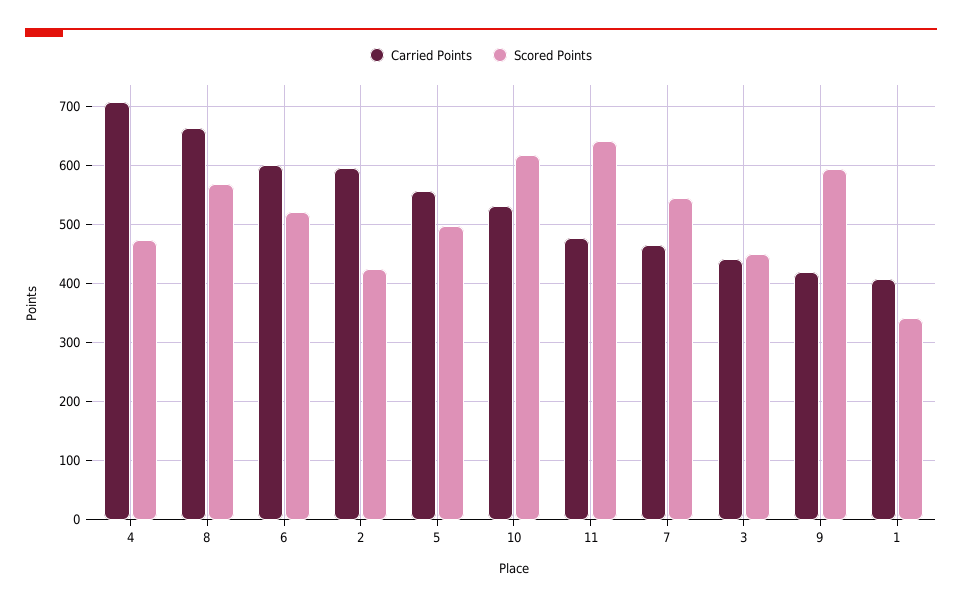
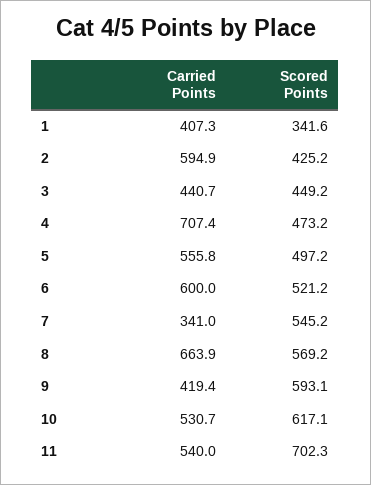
Carried Points, 11: 480 -> 540
Scored Points, 11: 640 -> 702.3
Carried Points, 7: 460 -> 341

